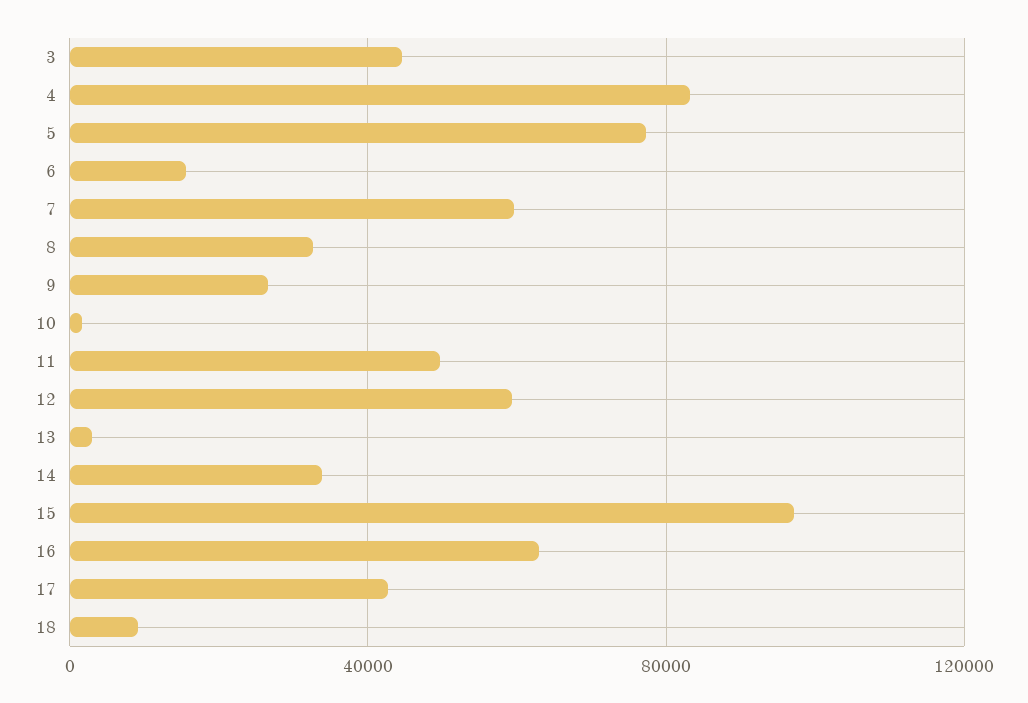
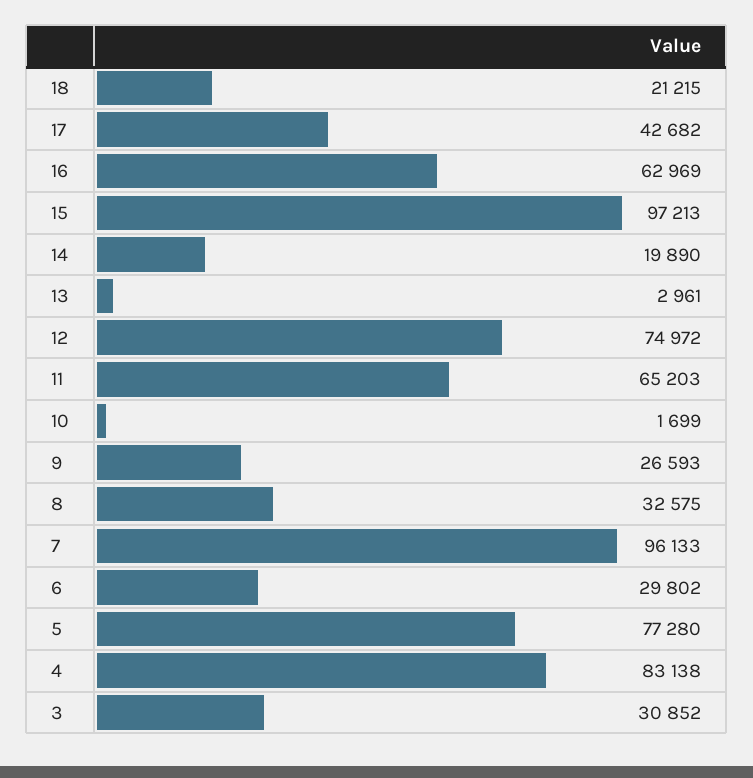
3: 45000 -> 30852
6: 15000 -> 29802
7: 60000 -> 96133
11: 50000 -> 65203
12: 60000 -> 74972
14: 35000 -> 19890
18: 10000 -> 21215

